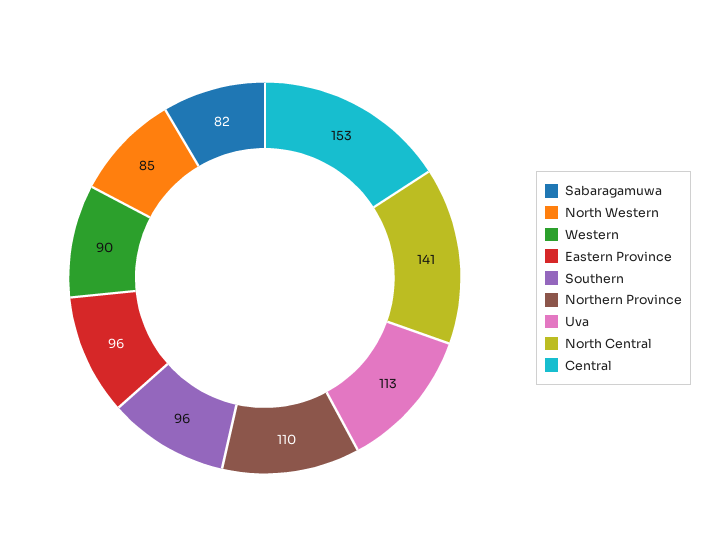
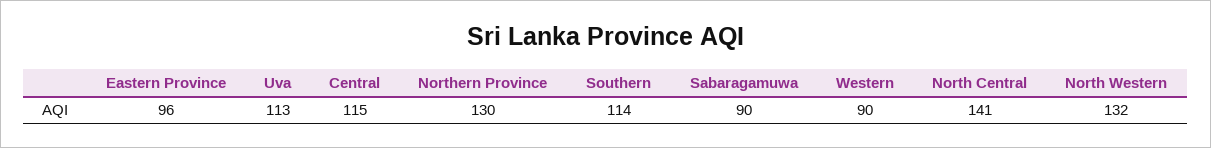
Sabaragamuwa: 82 -> 90
North Western: 85 -> 132
Southern: 96 -> 114
Northern Province: 110 -> 130
Central: 153 -> 115

